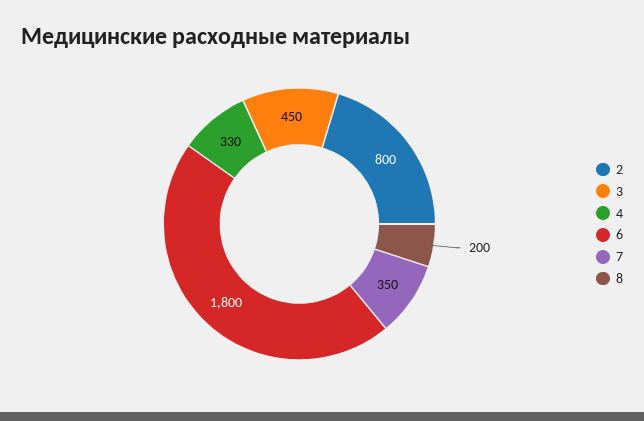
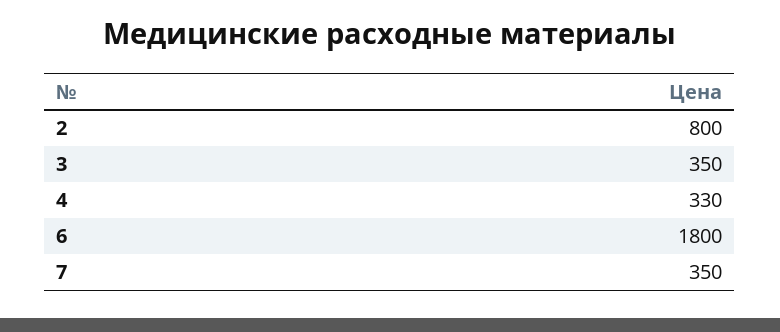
3: 450 -> 350
8: 200 -> none

